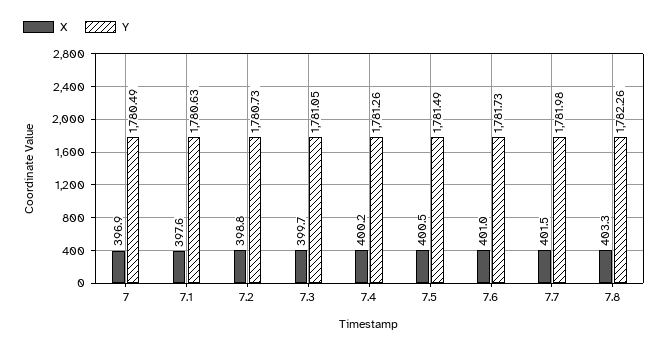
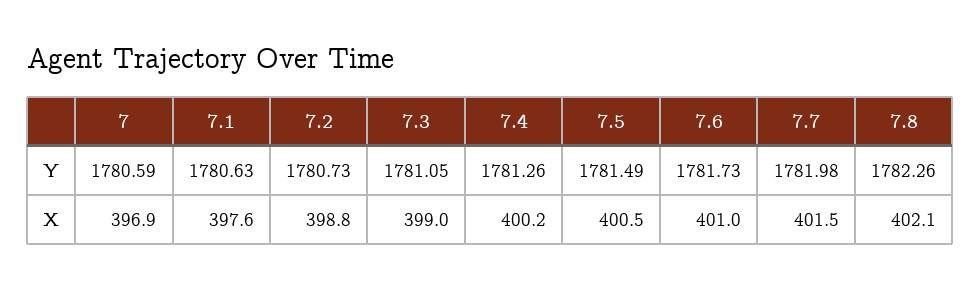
Y, 7: 1780.49 -> 1780.59
X, 7.3: 399.7 -> 399
X, 7.8: 403.3 -> 402.1

